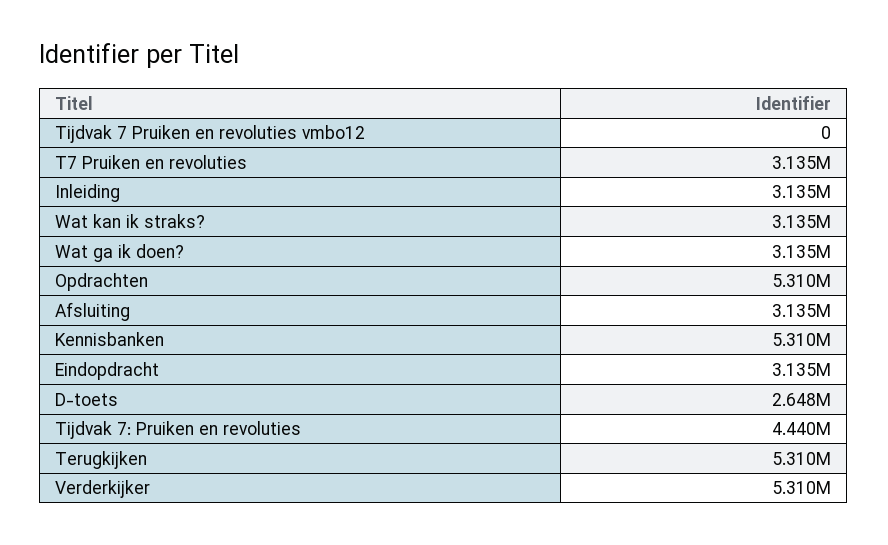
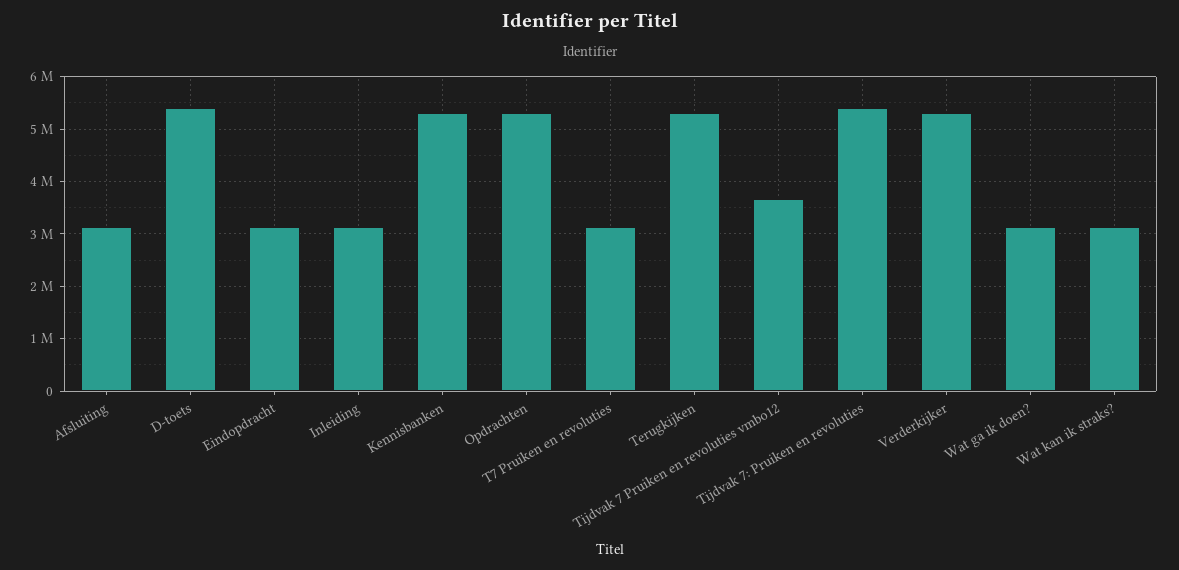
Tijdvak 7 Pruiken en revoluties vmbo12: 0 -> 3600000
D-toets: 2648000 -> 5400000
Tijdvak 7: Pruiken en revoluties: 4440000 -> 5400000

